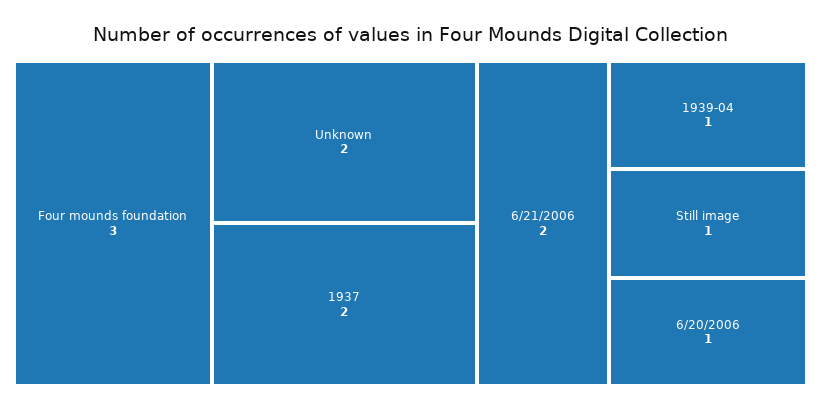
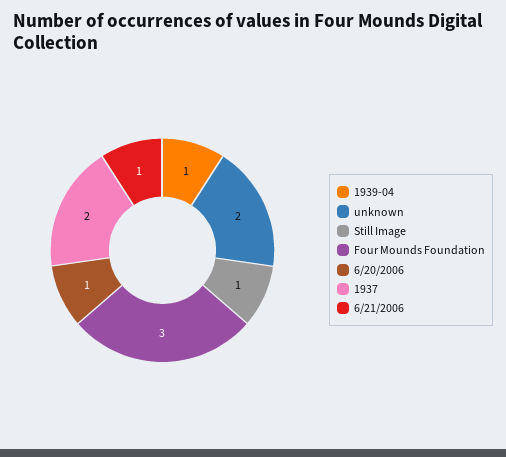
6/21/2006: 2 -> 1

